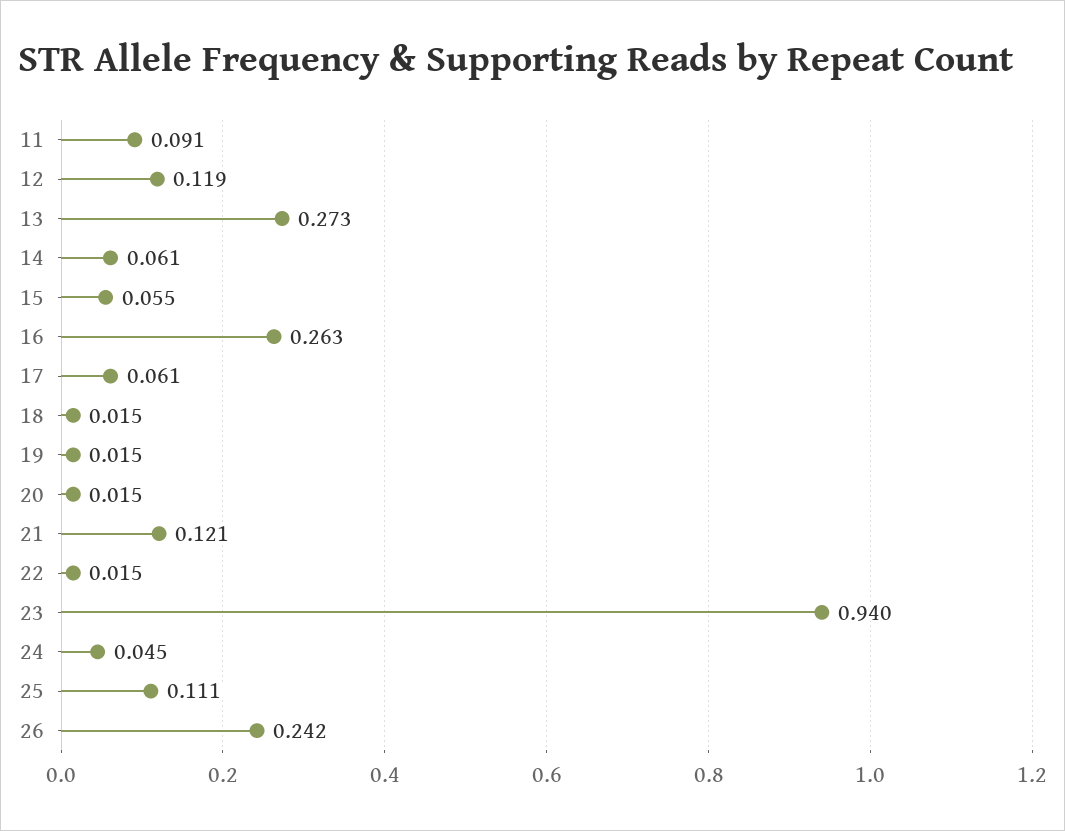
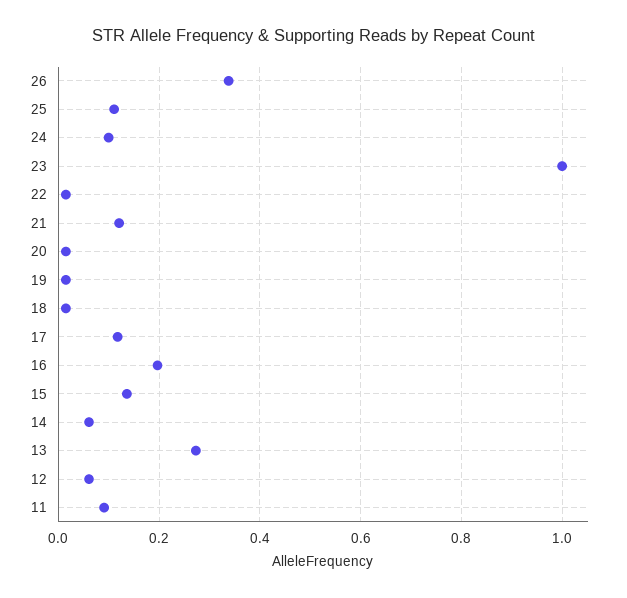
12: 0.119 -> 0.06
15: 0.055 -> 0.14
16: 0.263 -> 0.2
17: 0.061 -> 0.12
23: 0.94 -> 1
24: 0.045 -> 0.1
26: 0.242 -> 0.34

